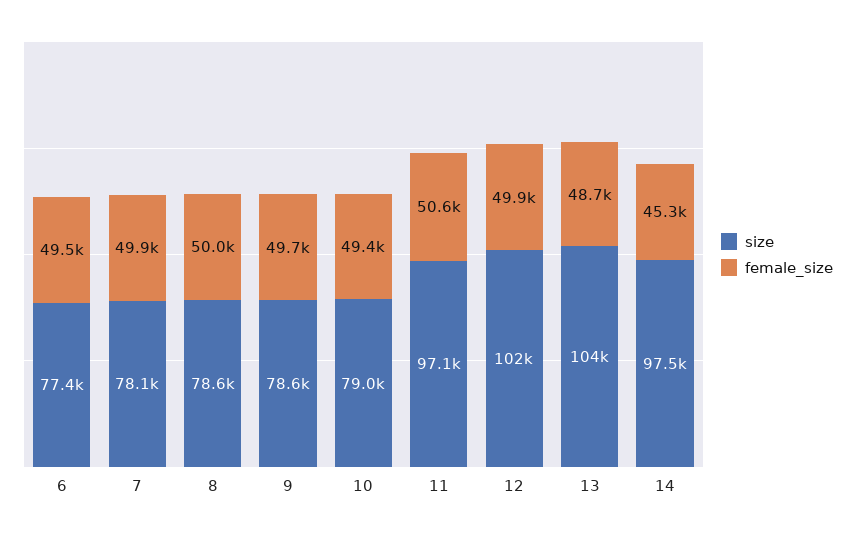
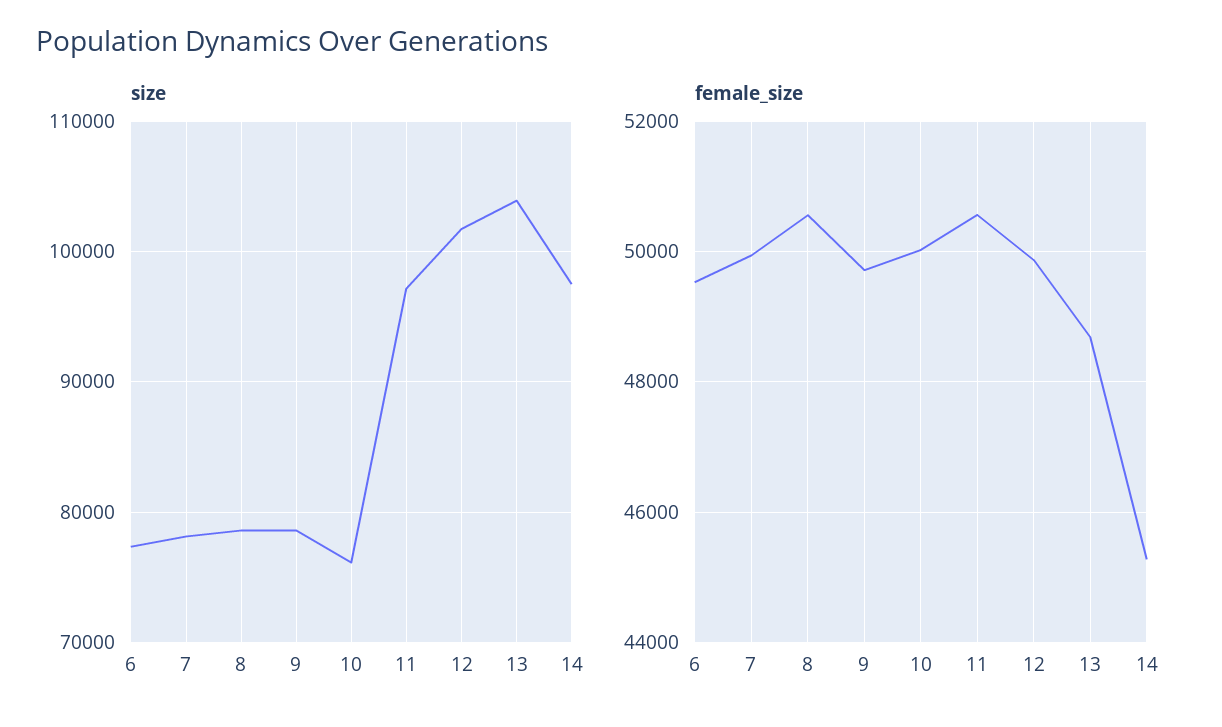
female_size, 8: 50000 -> 50600
size, 10: 79000 -> 76000
female_size, 10: 49400 -> 50000

